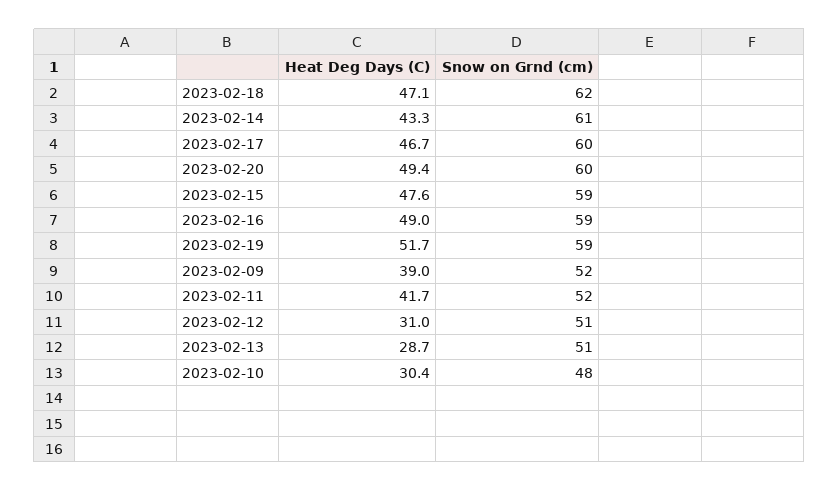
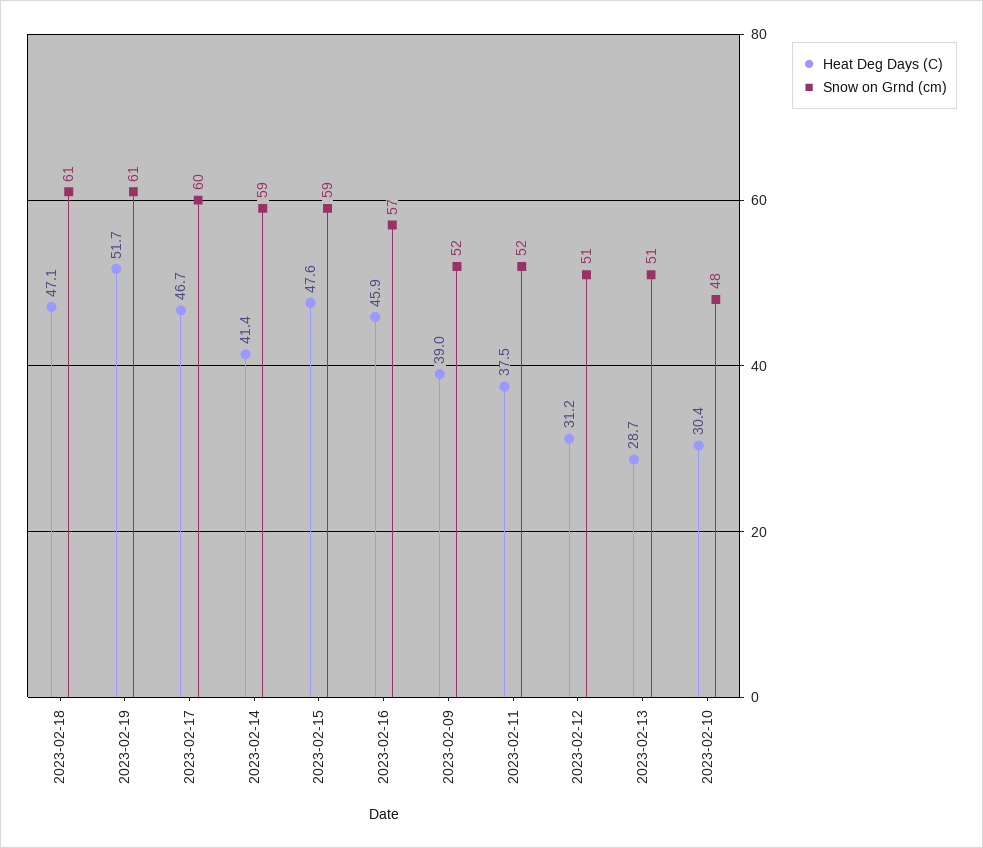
Snow on Grnd (cm), 2023-02-18: 62 -> 61
Heat Deg Days (C), 2023-02-14: 43.3 -> 41.4
Snow on Grnd (cm), 2023-02-14: 61 -> 59
Heat Deg Days (C), 2023-02-20: 49.4 -> none
Snow on Grnd (cm), 2023-02-20: 60 -> none
Heat Deg Days (C), 2023-02-16: 49 -> 45.9
Snow on Grnd (cm), 2023-02-16: 59 -> 57
Snow on Grnd (cm), 2023-02-19: 59 -> 61
Heat Deg Days (C), 2023-02-11: 41.7 -> 37.5
Heat Deg Days (C), 2023-02-12: 31 -> 31.2

